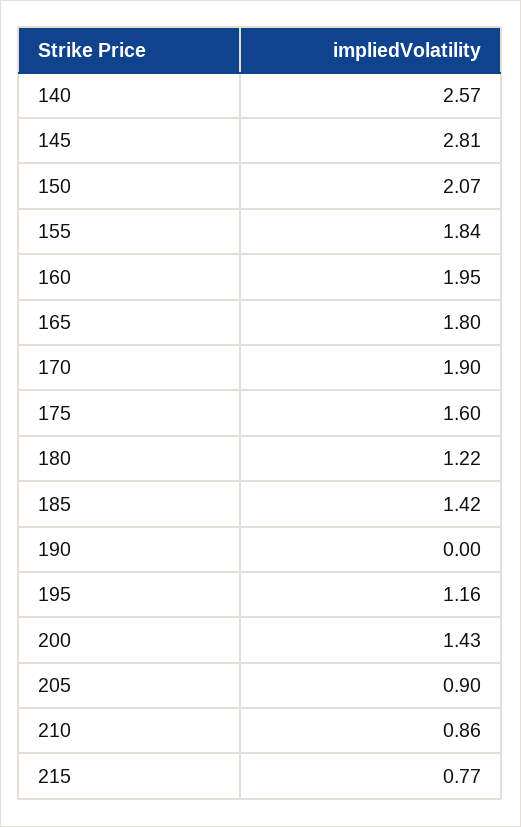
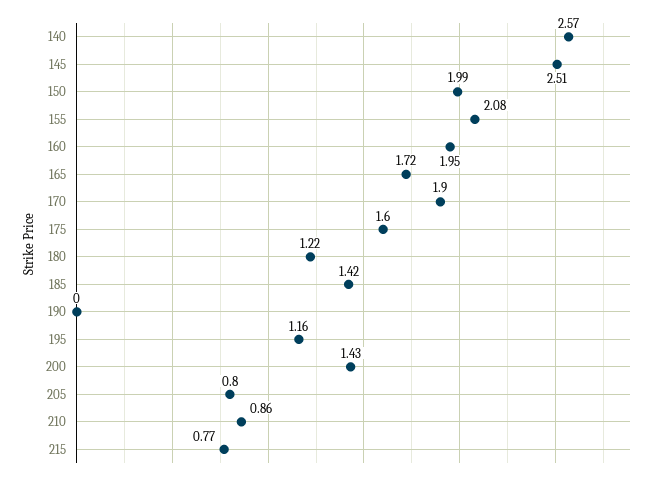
145: 2.81 -> 2.51
150: 2.07 -> 1.99
155: 1.84 -> 2.08
165: 1.8 -> 1.72
205: 0.9 -> 0.8

